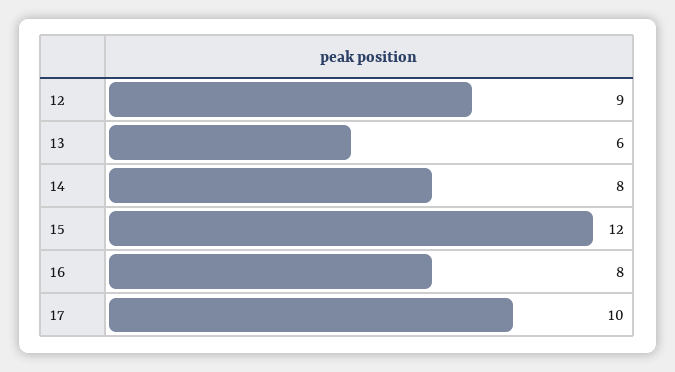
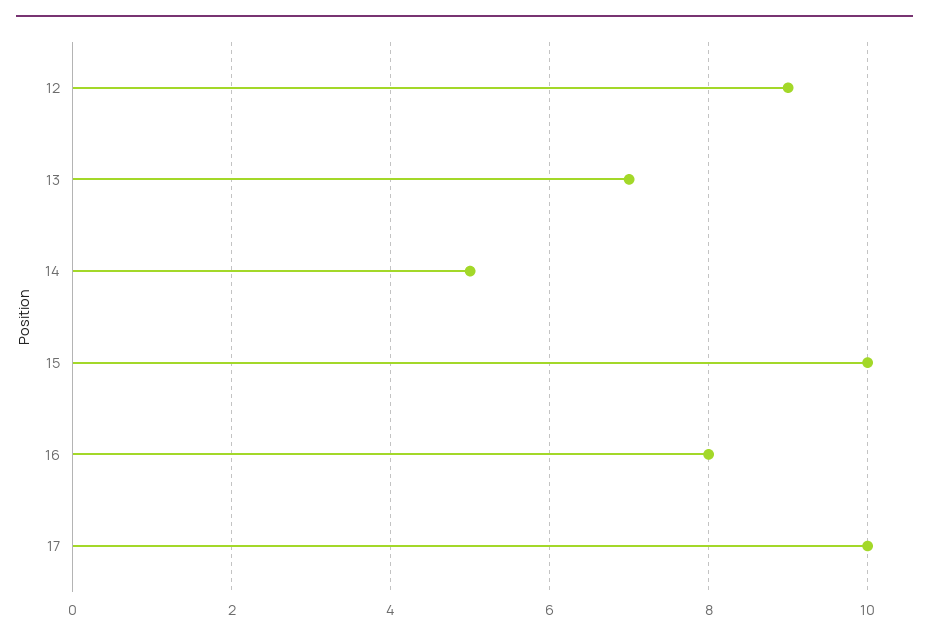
13: 6 -> 7
14: 8 -> 5
15: 12 -> 10

